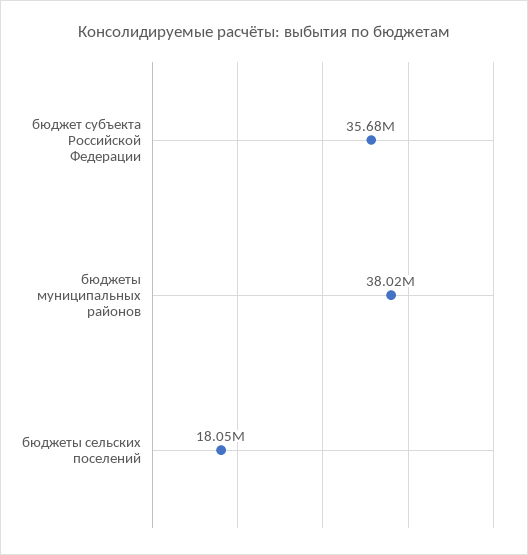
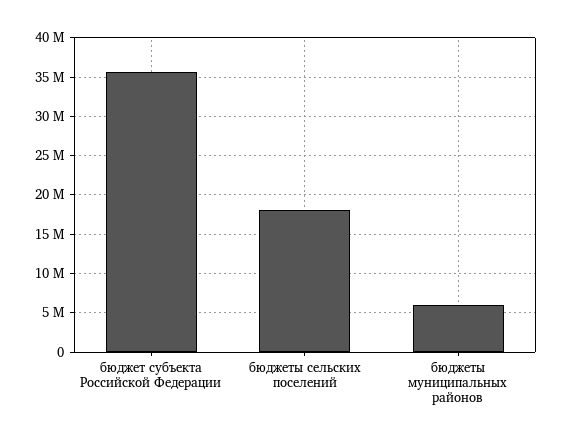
бюджеты муниципальных районов: 38020000 -> 6000000

